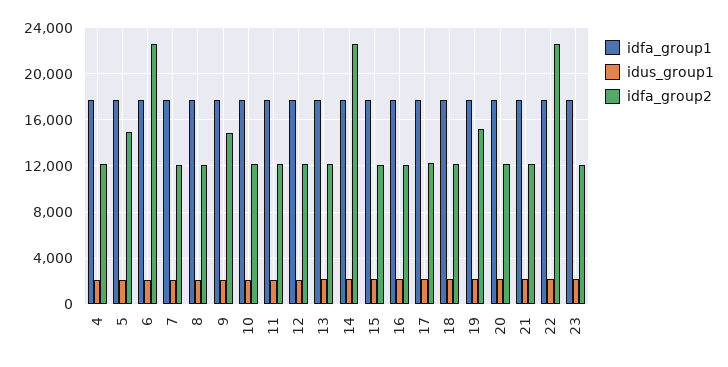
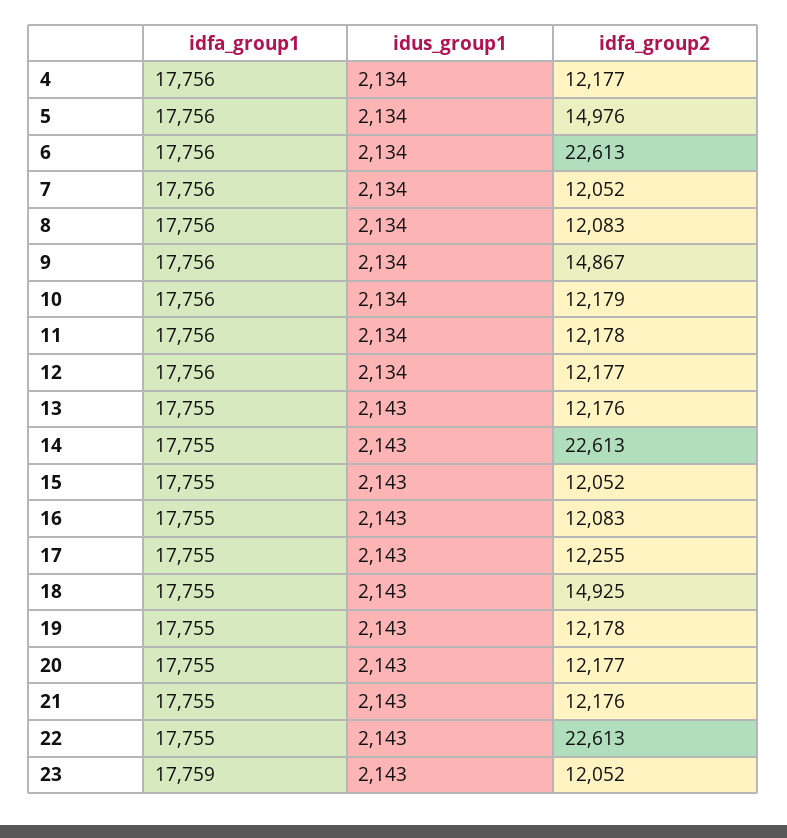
idfa_group2, 18: 12000 -> 14925
idfa_group2, 19: 15000 -> 12178

